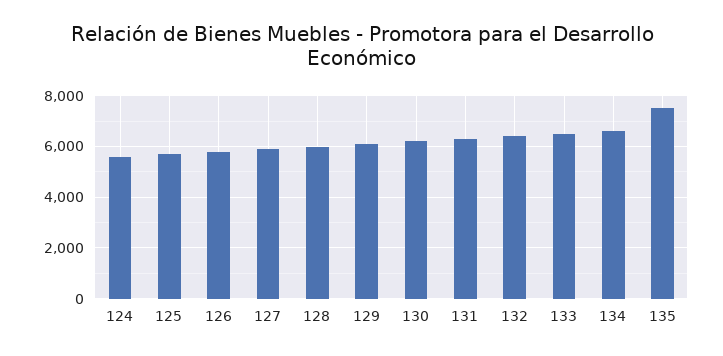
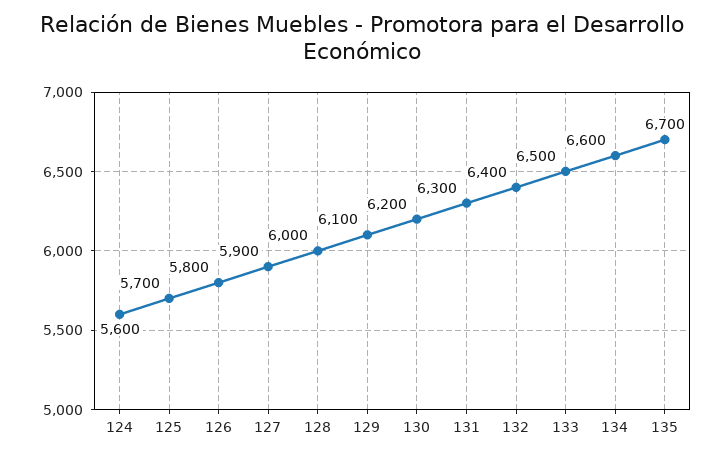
135: 7500 -> 6700

